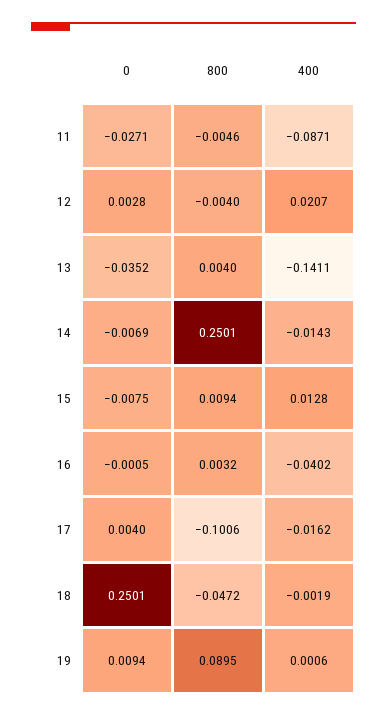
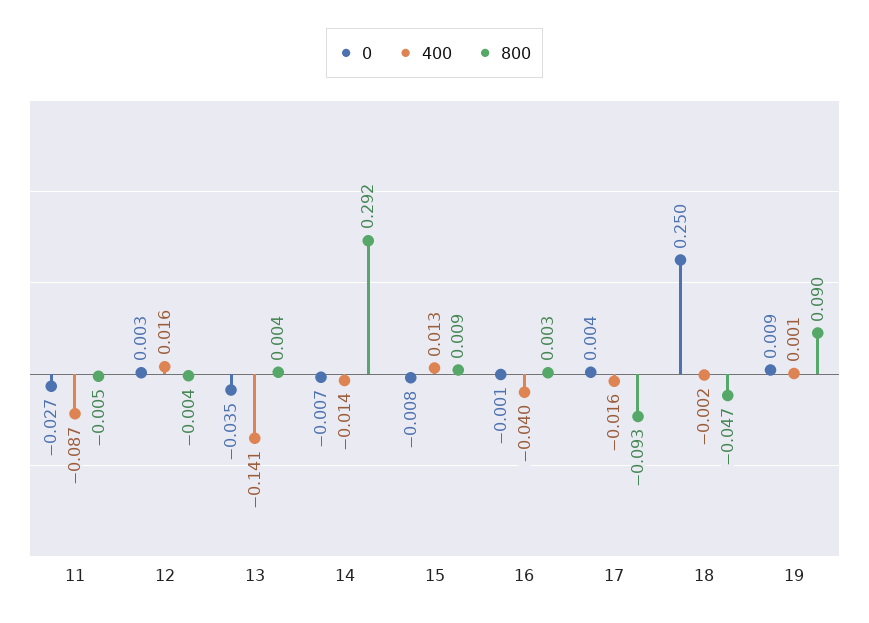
400, 12: 0.0207 -> 0.016
800, 14: 0.2501 -> 0.292
800, 17: -0.1006 -> -0.093

